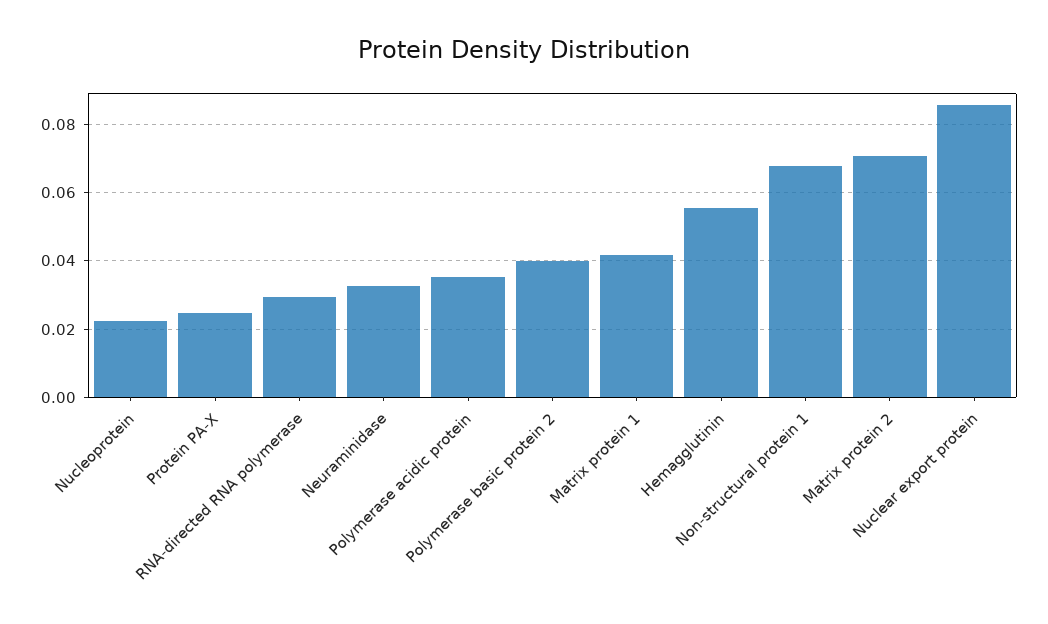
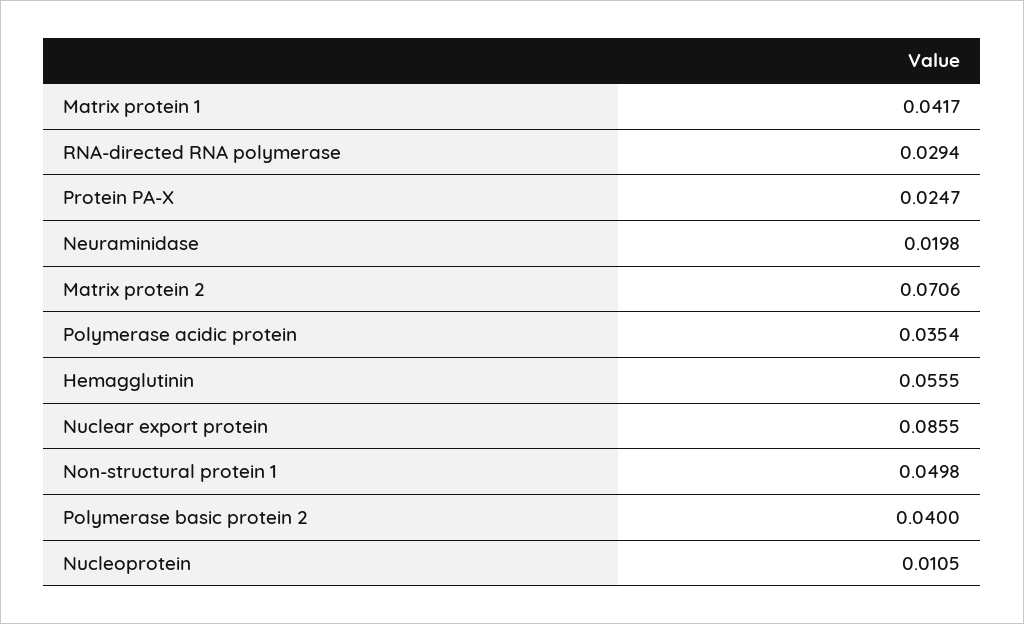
Nucleoprotein: 0.022 -> 0.0105
Neuraminidase: 0.032 -> 0.0198
Non-structural protein 1: 0.068 -> 0.0498

